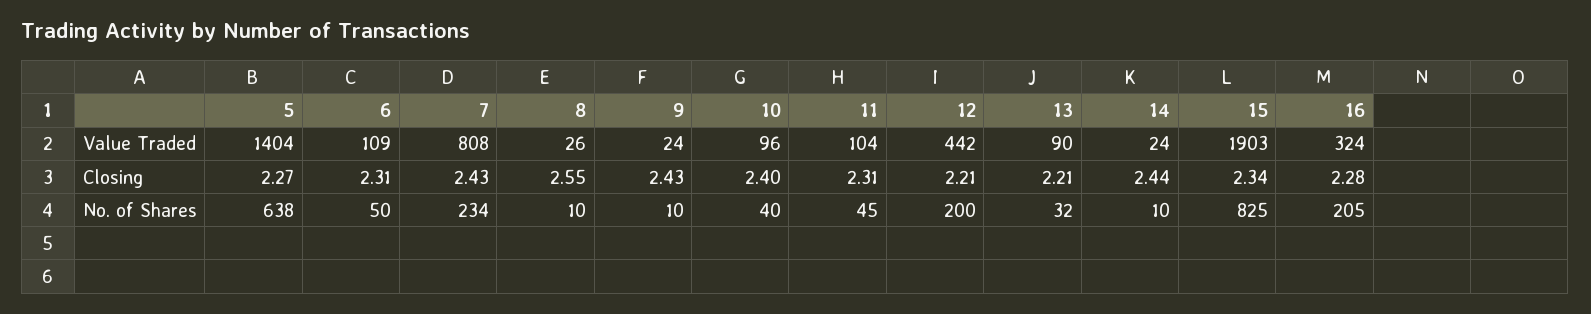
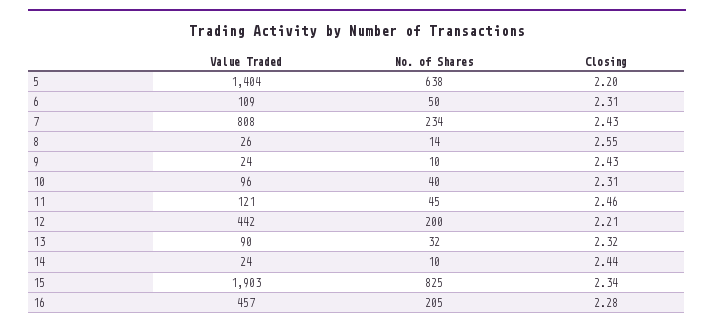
11, Value Traded: 104 -> 121
16, Value Traded: 324 -> 457
5, Closing: 2.27 -> 2.2
10, Closing: 2.4 -> 2.31
11, Closing: 2.31 -> 2.46
13, Closing: 2.21 -> 2.32
8, No. of Shares: 10 -> 14

